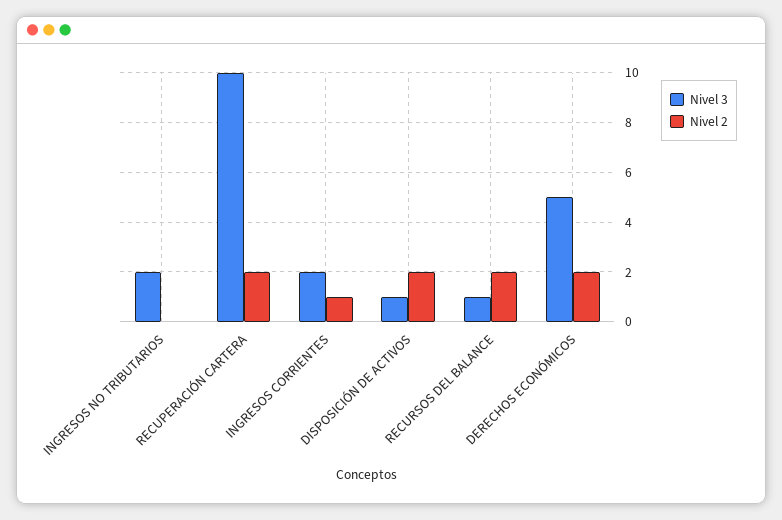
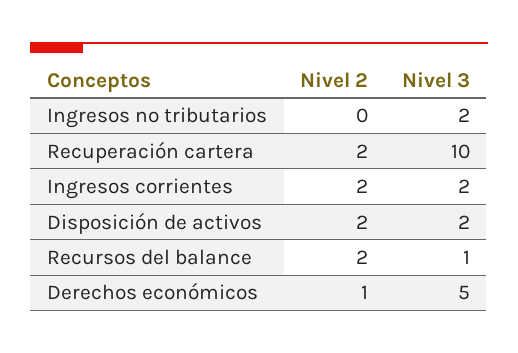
Nivel 2, INGRESOS CORRIENTES: 1 -> 2
Nivel 3, DISPOSICIÓN DE ACTIVOS: 1 -> 2
Nivel 2, DERECHOS ECONÓMICOS: 2 -> 1

